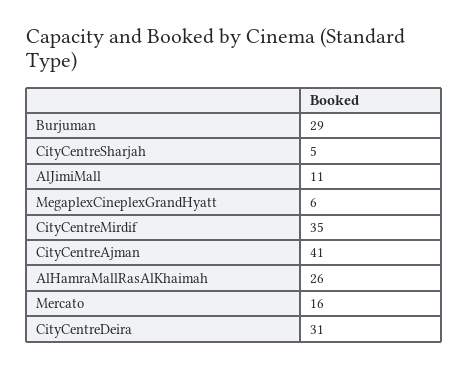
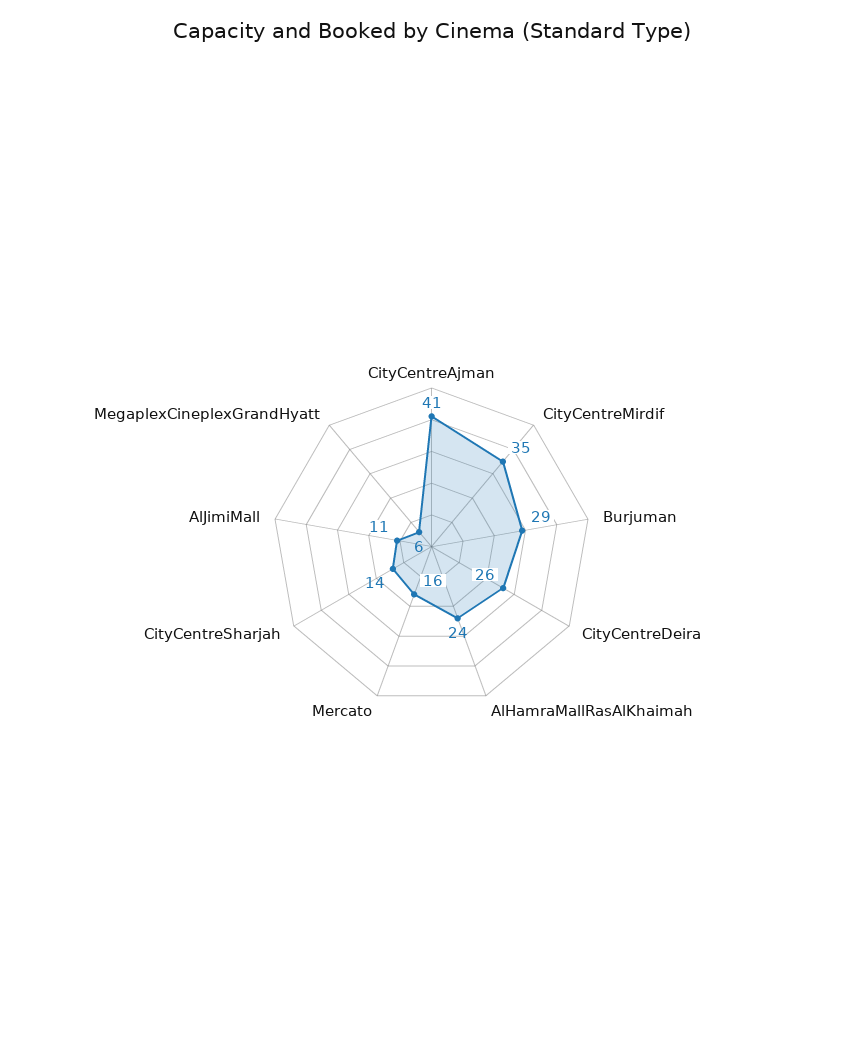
CityCentreSharjah: 5 -> 14
AlHamraMallRasAlKhaimah: 26 -> 24
CityCentreDeira: 31 -> 26

